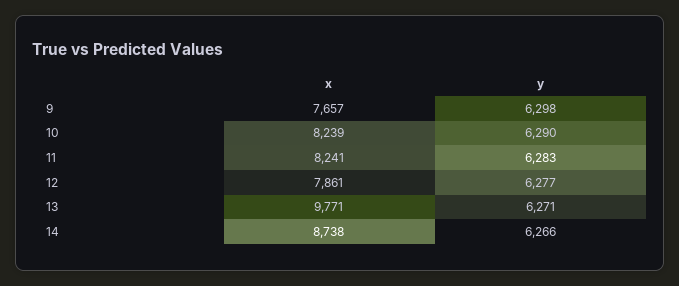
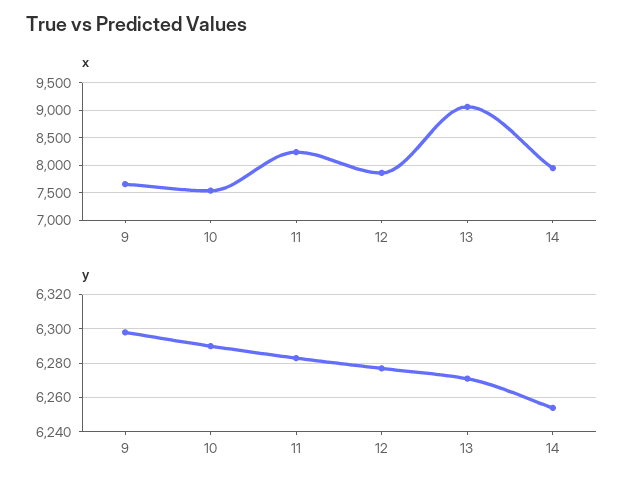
x, 10: 8239 -> 7500
x, 13: 9771 -> 9000
x, 14: 8738 -> 8000
y, 14: 6266 -> 6255

